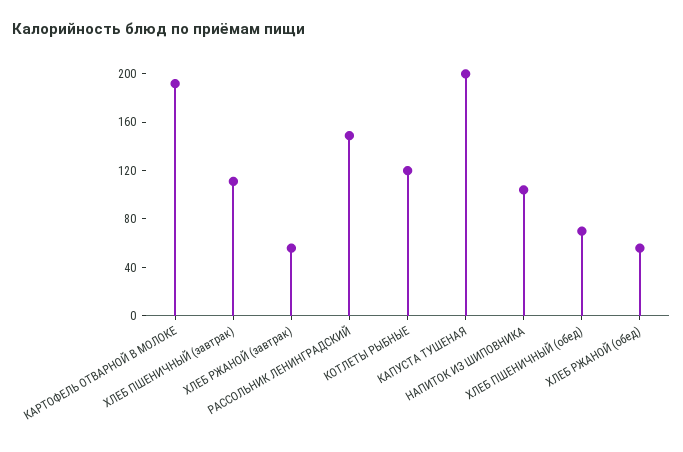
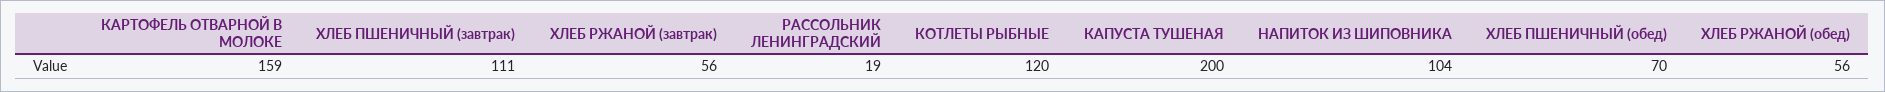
КАРТОФЕЛЬ ОТВАРНОЙ В МОЛОКЕ: 190 -> 159
РАССОЛЬНИК ЛЕНИНГРАДСКИЙ: 150 -> 19

